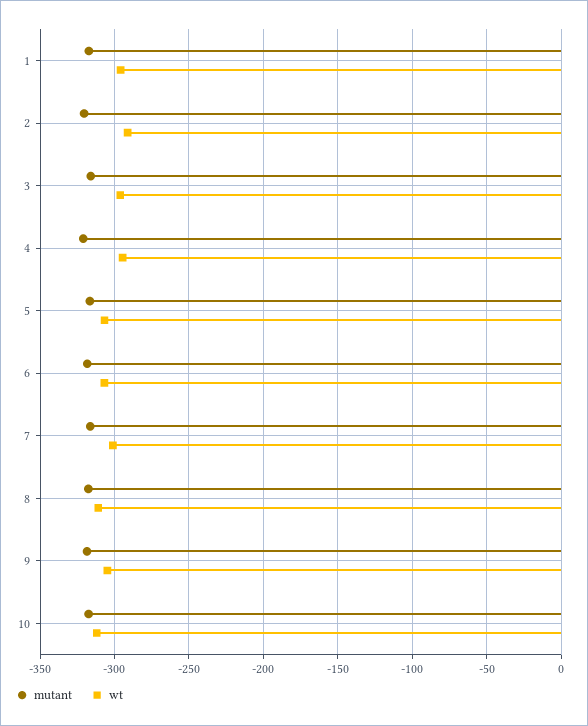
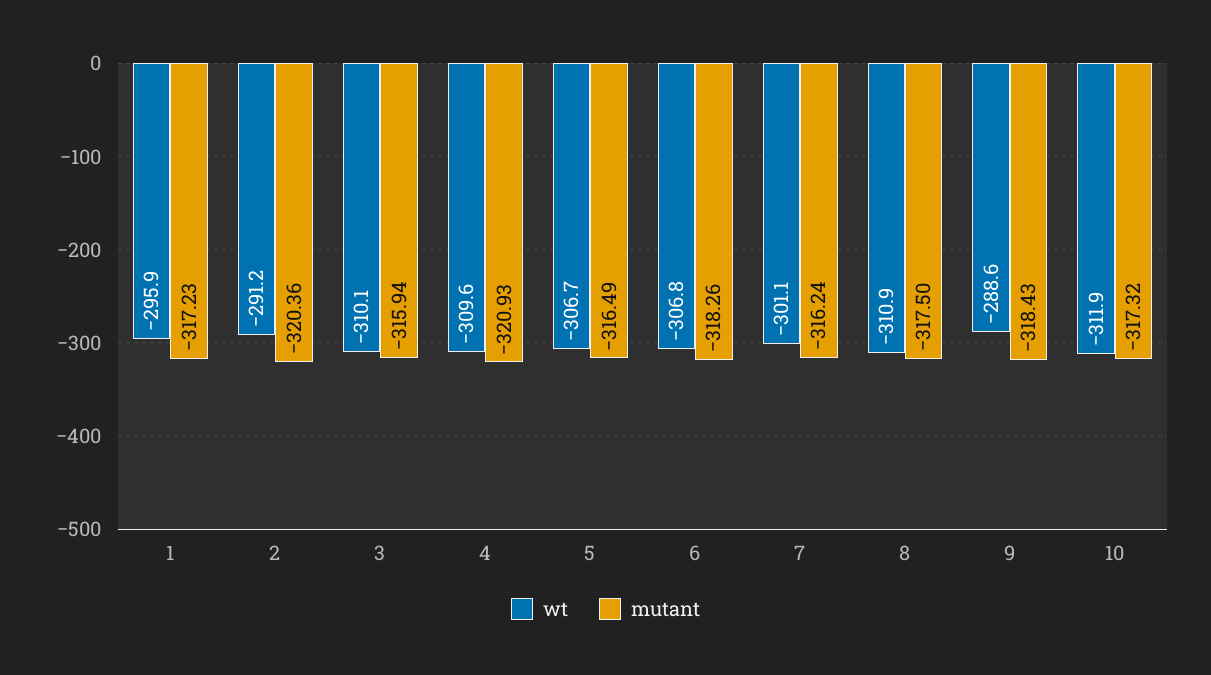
wt, 3: -295 -> -310.1
wt, 4: -295 -> -309.6
wt, 9: -305 -> -288.6

